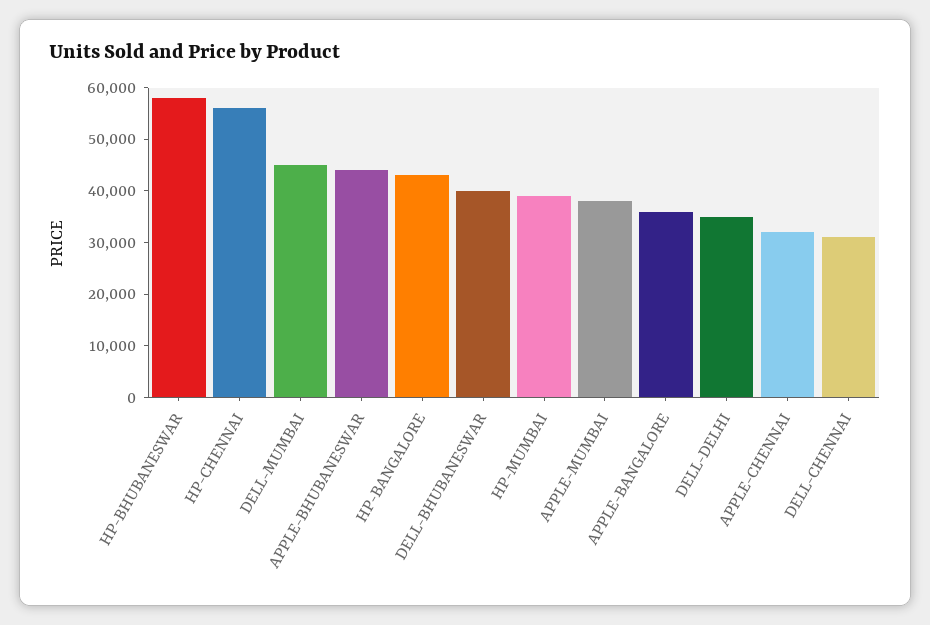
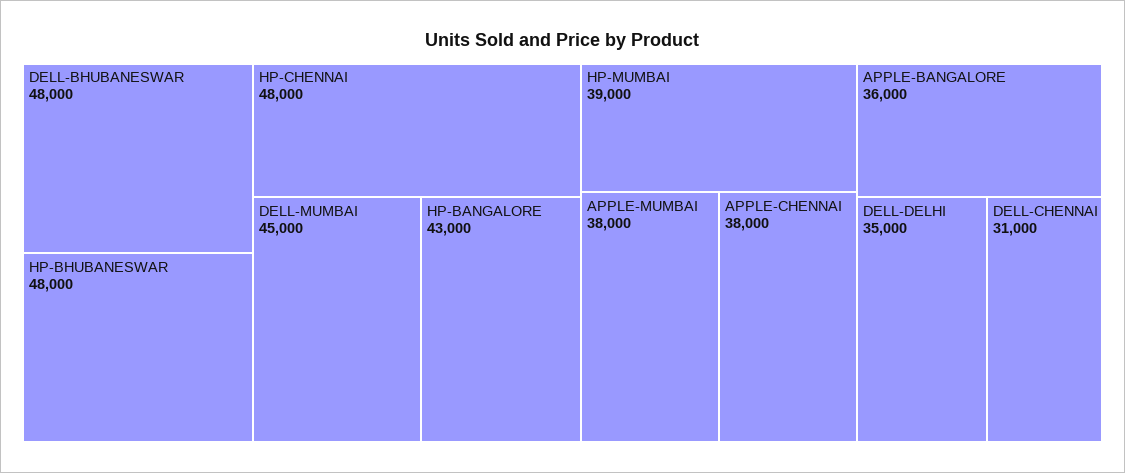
HP-BHUBANESWAR: 58000 -> 48000
HP-CHENNAI: 56000 -> 48000
APPLE-BHUBANESWAR: 44000 -> none
DELL-BHUBANESWAR: 40000 -> 48000
APPLE-CHENNAI: 32000 -> 38000

